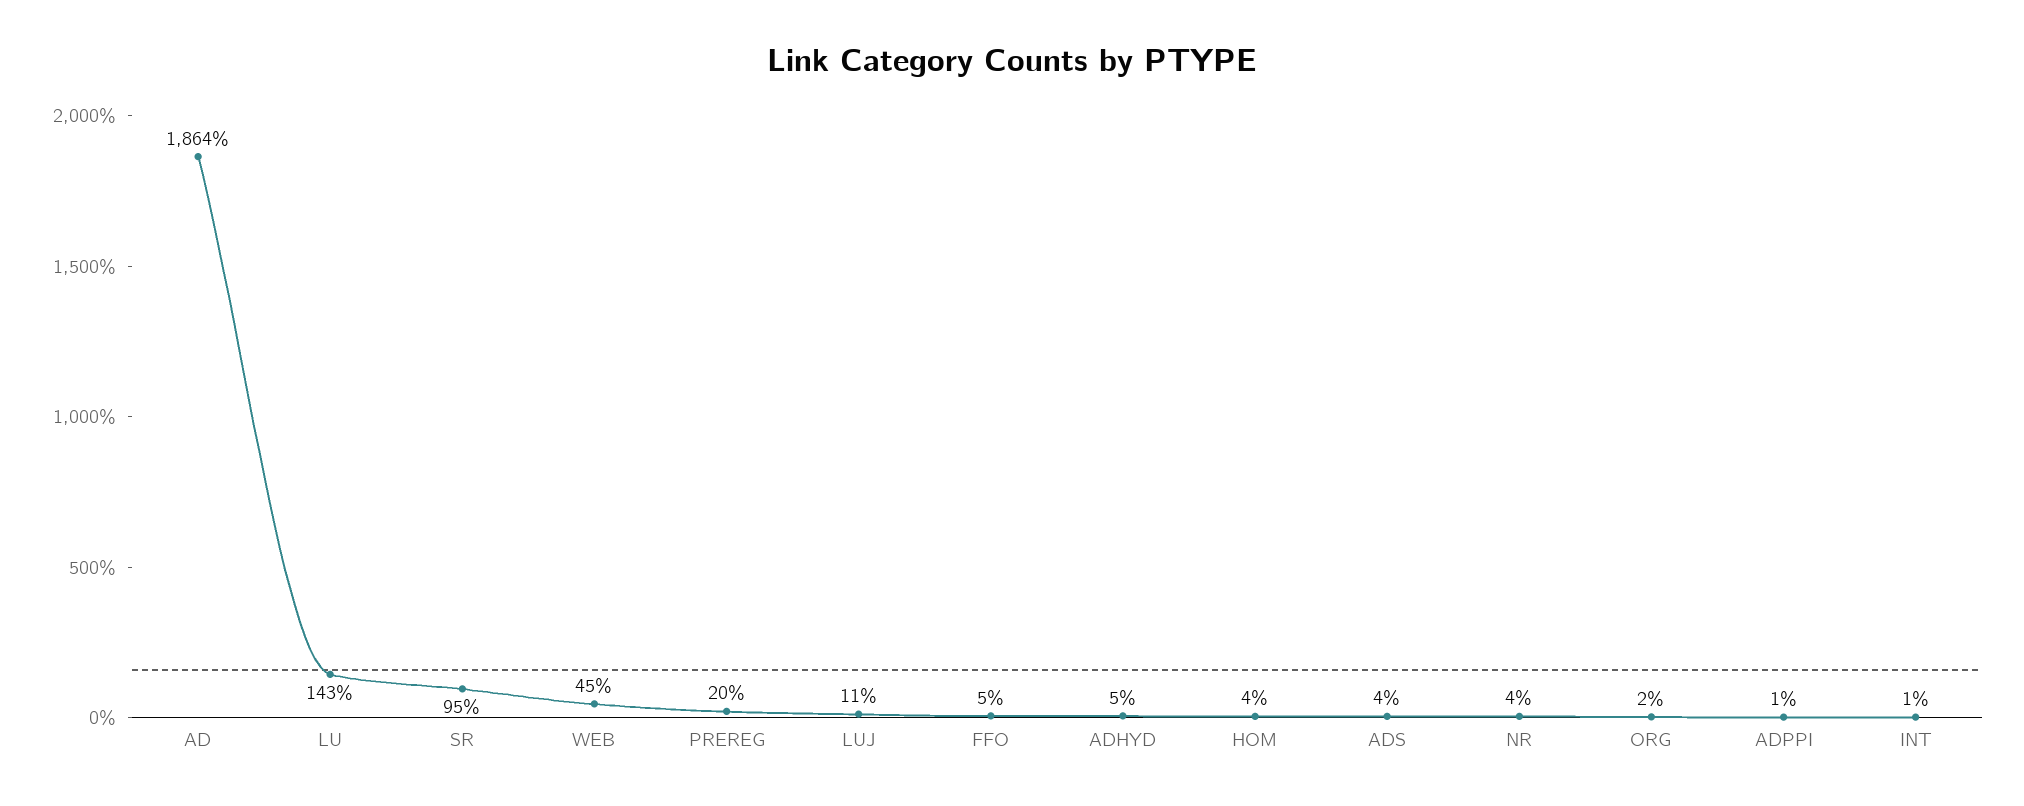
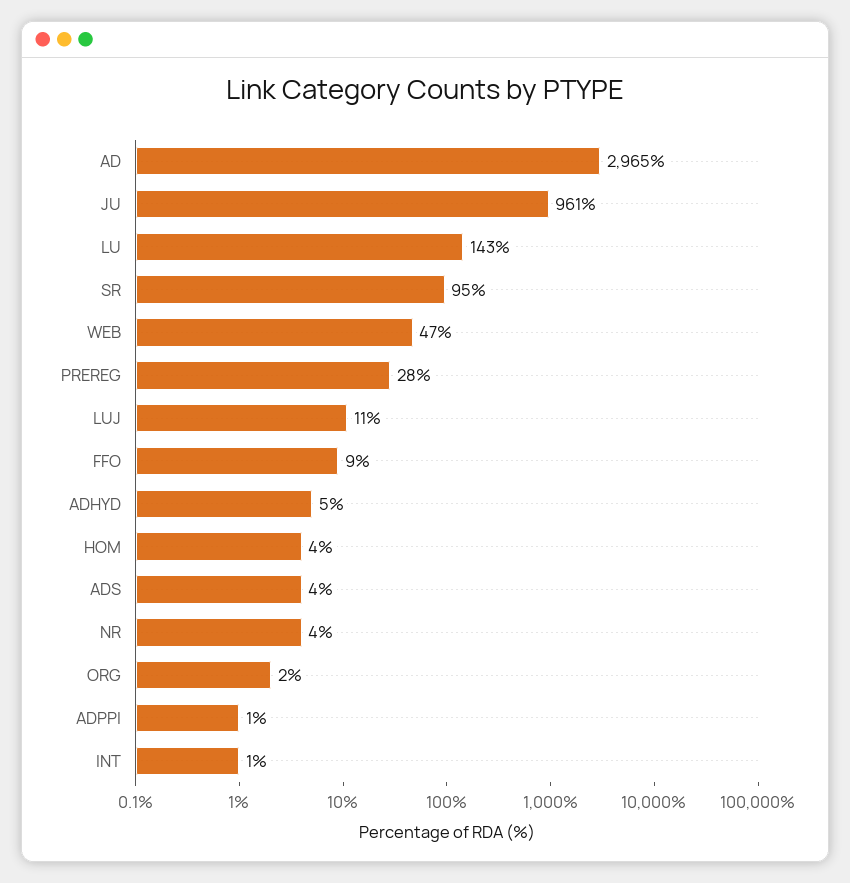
AD: 1864 -> 2965
WEB: 45 -> 47
PREREG: 20 -> 28
FFO: 5 -> 9
JU: none -> 961

